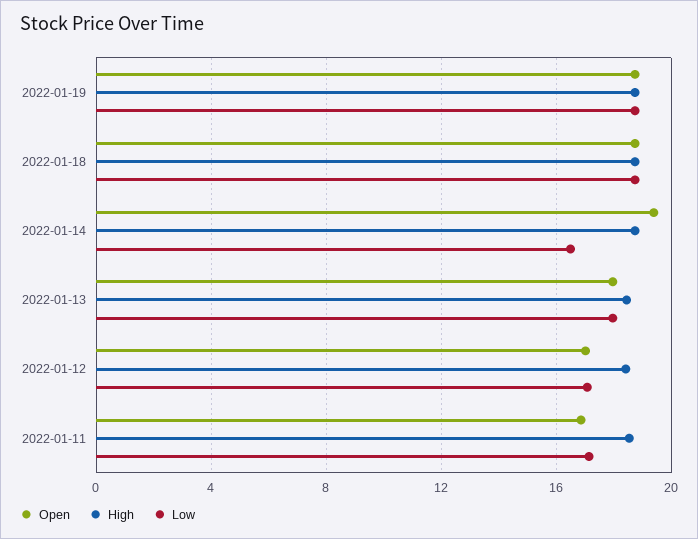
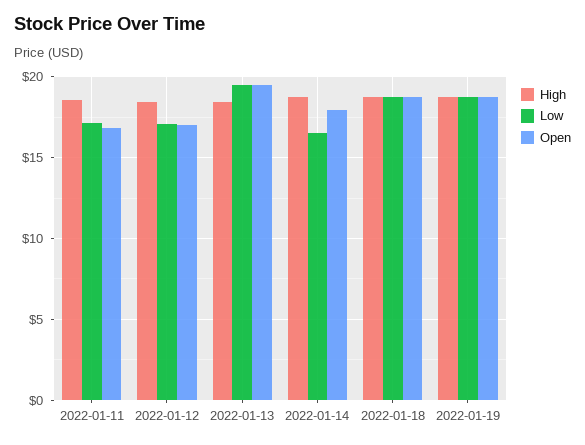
Open, 2022-01-14: 19.5 -> 18
Open, 2022-01-13: 18 -> 19.5
Low, 2022-01-13: 18 -> 19.5

